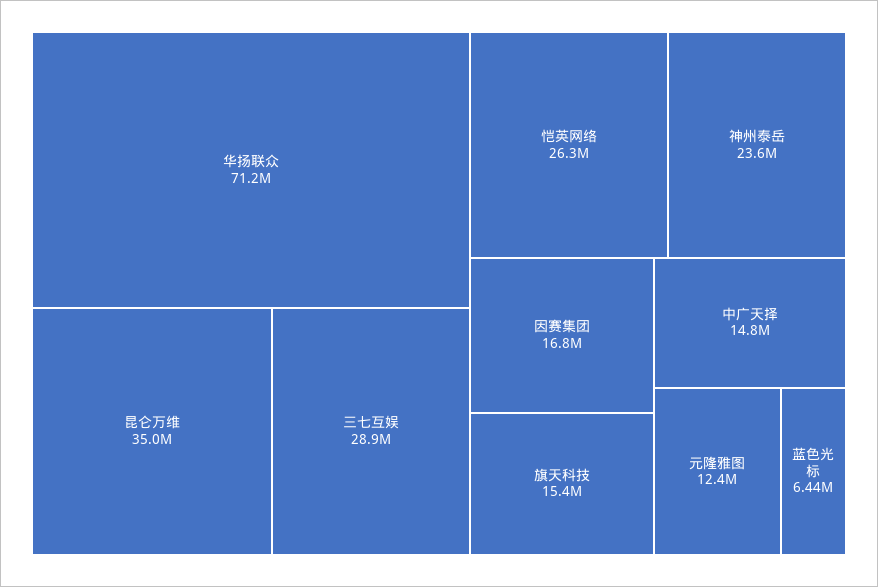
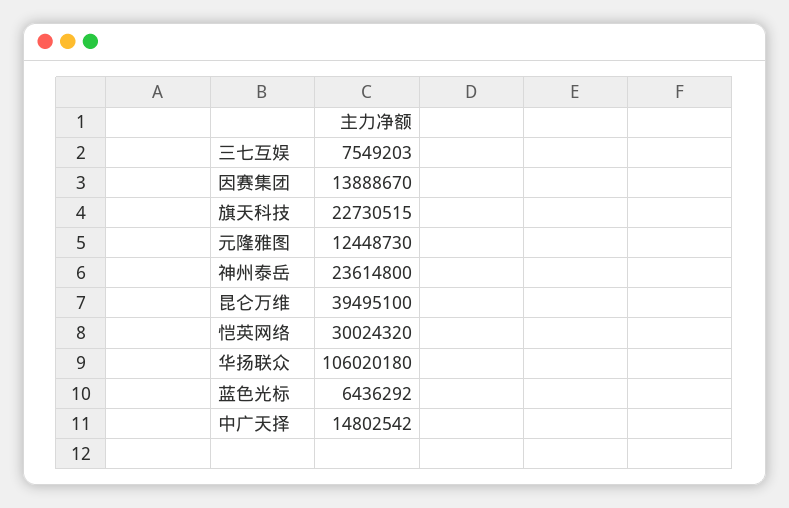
华扬联众: 71200000 -> 106020180
昆仑万维: 35000000 -> 39495100
三七互娱: 28900000 -> 7549203
恺英网络: 26300000 -> 30024320
因赛集团: 16800000 -> 13888670
旗天科技: 15400000 -> 22730515

